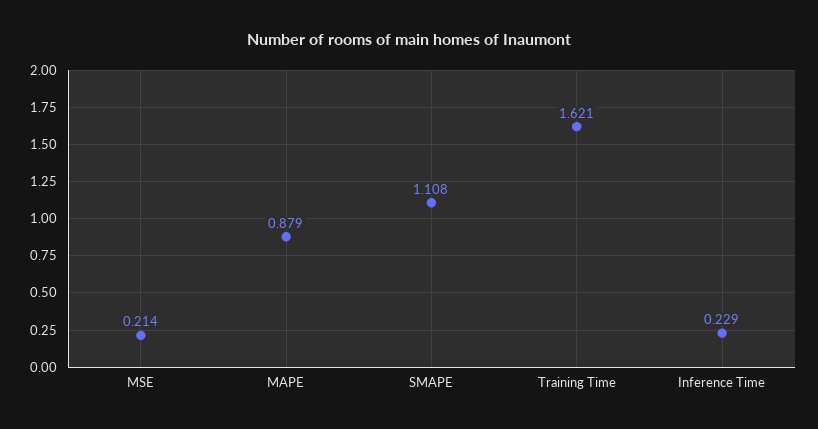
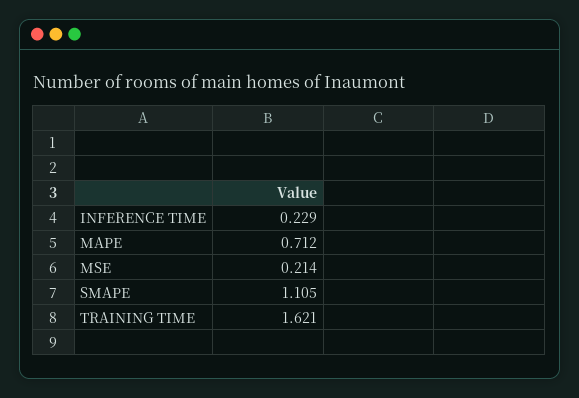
MAPE: 0.879 -> 0.712
SMAPE: 1.108 -> 1.105

